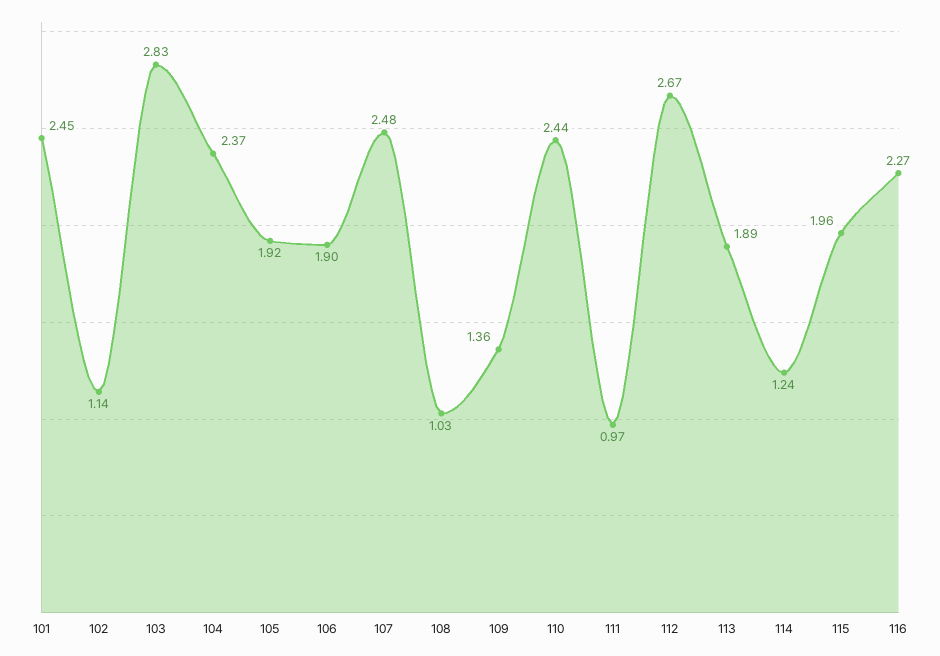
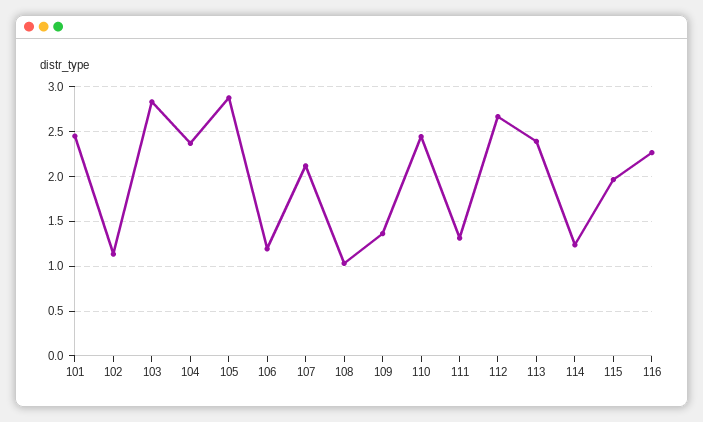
105: 1.92 -> 2.9
106: 1.9 -> 1.2
107: 2.48 -> 2.1
111: 0.97 -> 1.3
113: 1.89 -> 2.4

